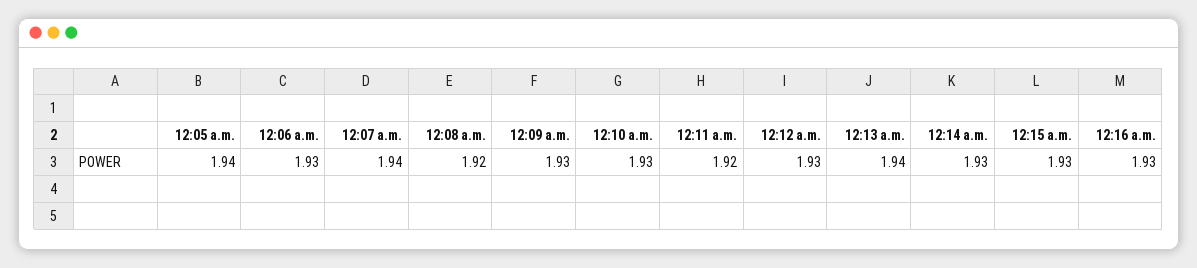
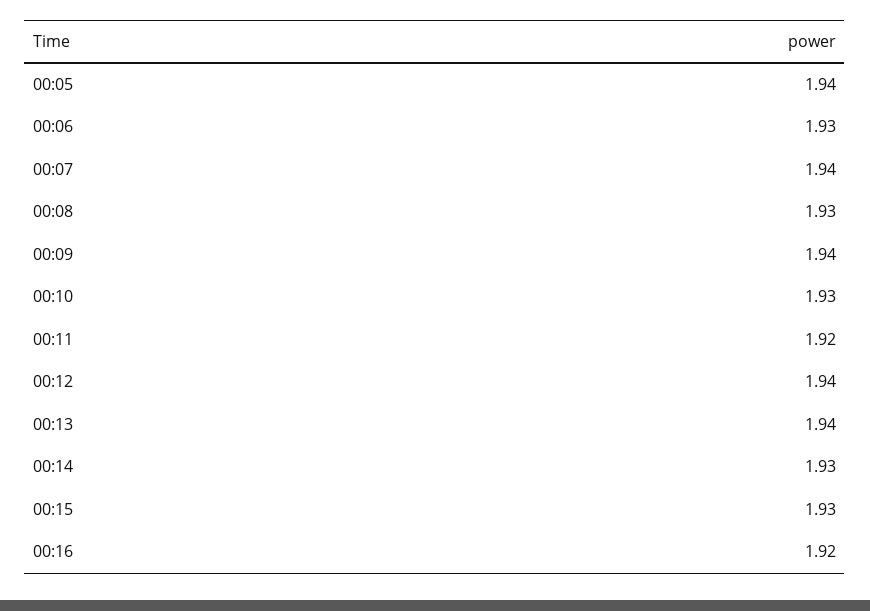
12:08 a.m.: 1.92 -> 1.93
12:09 a.m.: 1.93 -> 1.94
12:12 a.m.: 1.93 -> 1.94
12:16 a.m.: 1.93 -> 1.92

